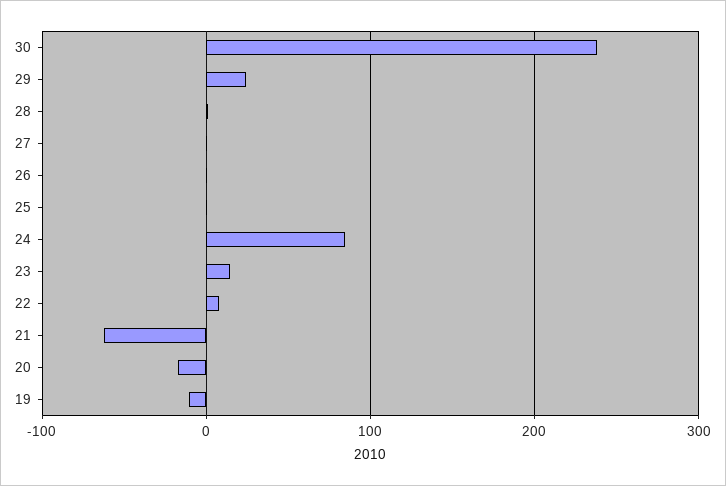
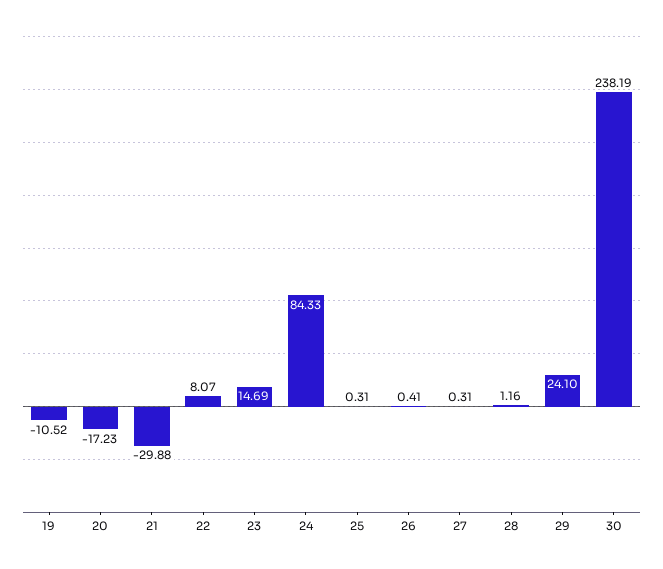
21: -60 -> -29.88

